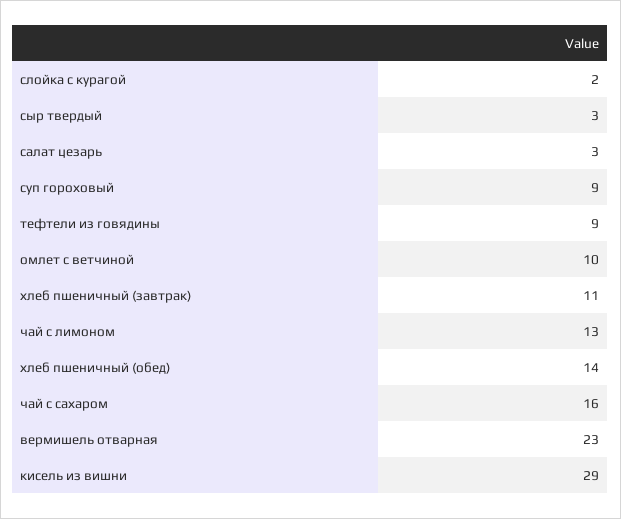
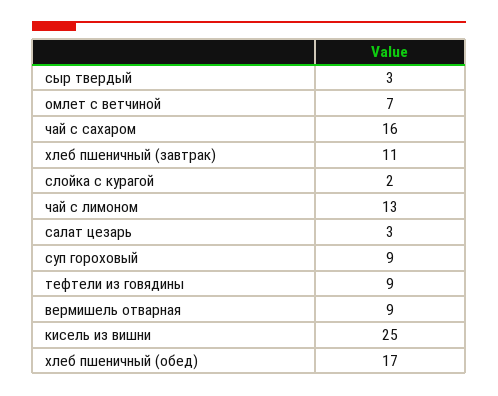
омлет с ветчиной: 10 -> 7
хлеб пшеничный (обед): 14 -> 17
вермишель отварная: 23 -> 9
кисель из вишни: 29 -> 25

